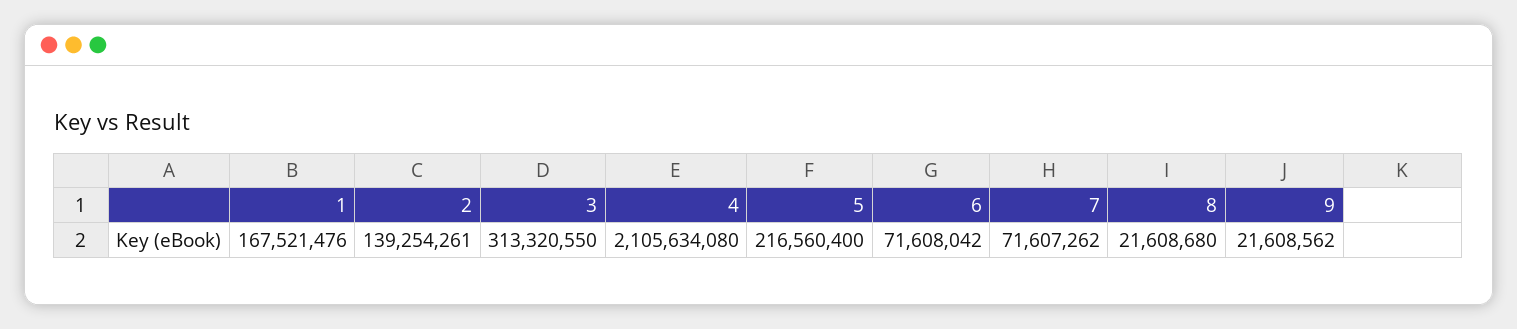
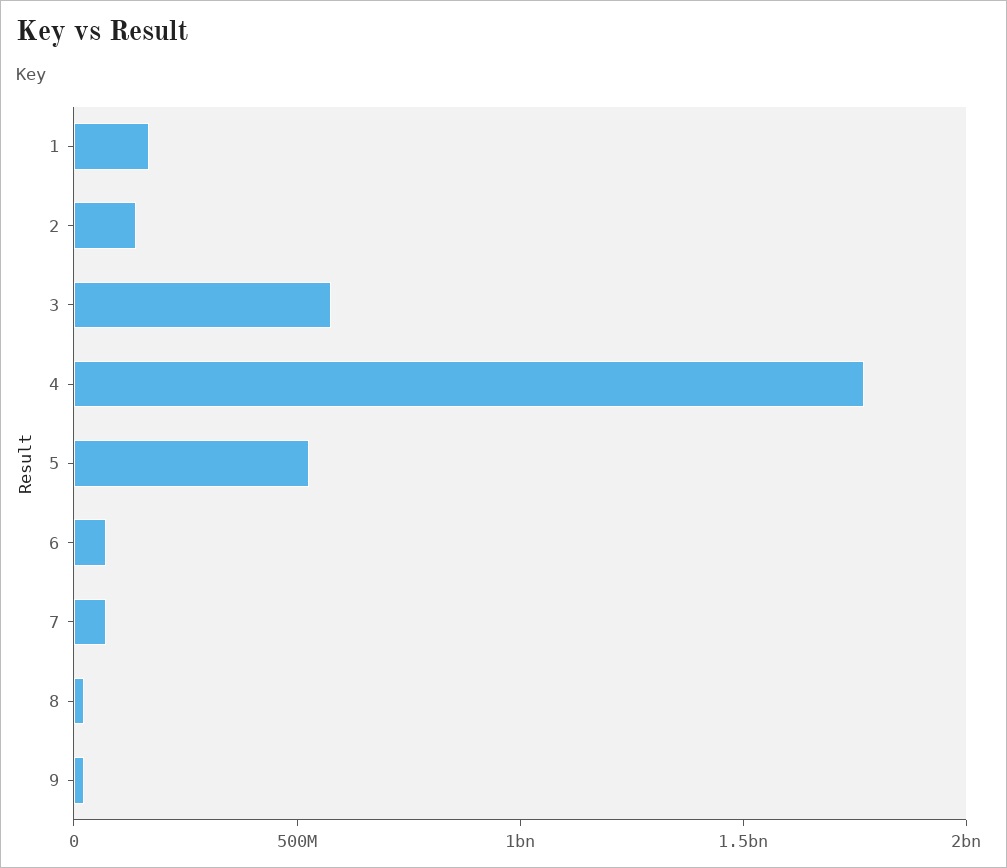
3: 313320550 -> 600000000
4: 2105634080 -> 1800000000
5: 216560400 -> 500000000

